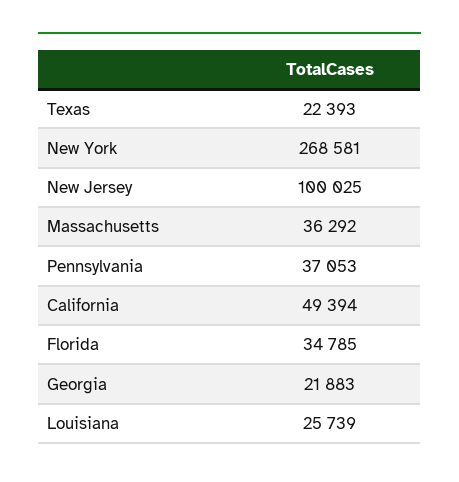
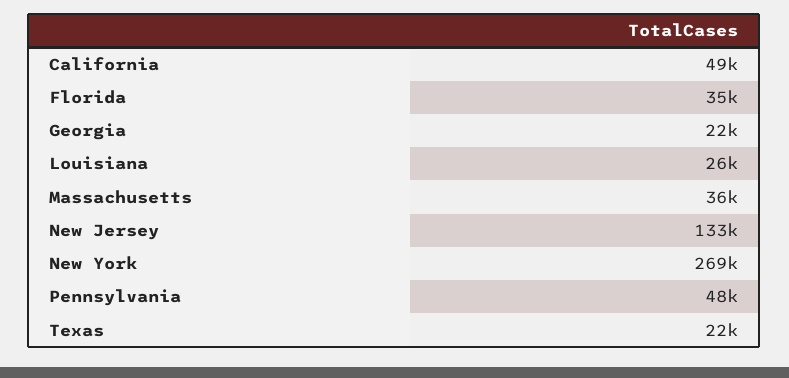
New Jersey: 100025 -> 133000
Pennsylvania: 37053 -> 48000

